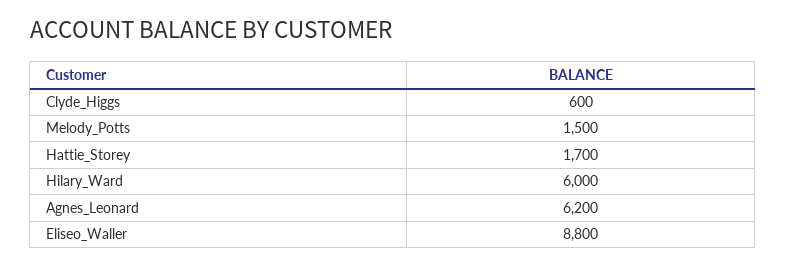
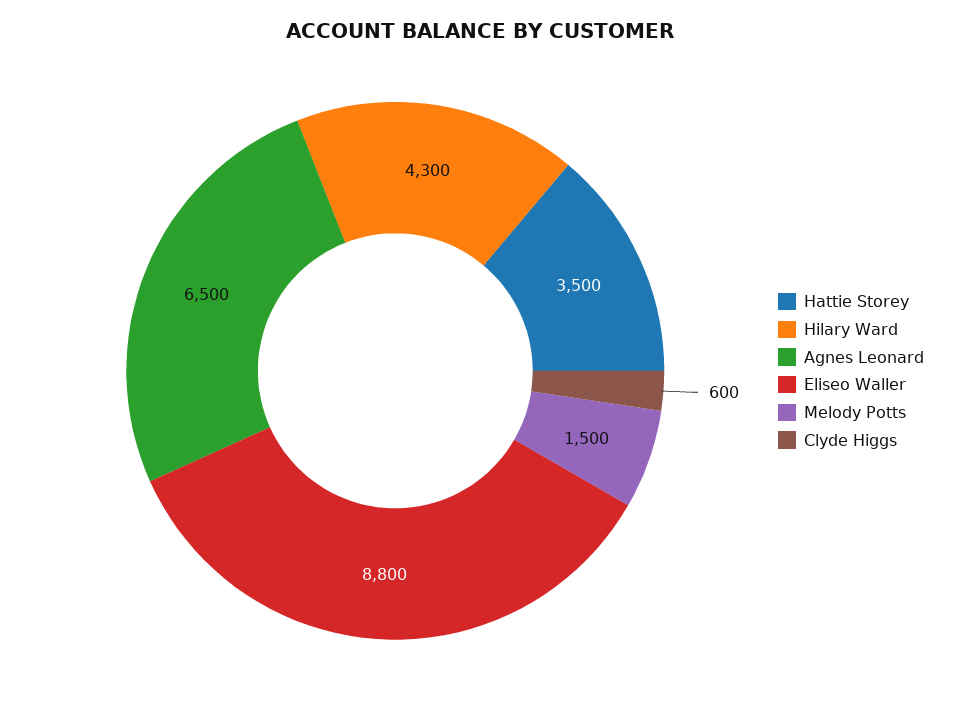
Hattie_Storey: 1700 -> 3500
Hilary_Ward: 6000 -> 4300
Agnes_Leonard: 6200 -> 6500

